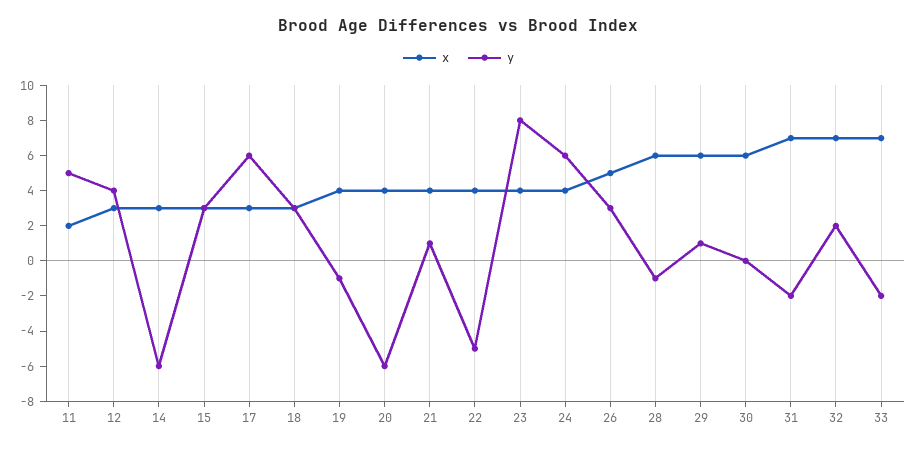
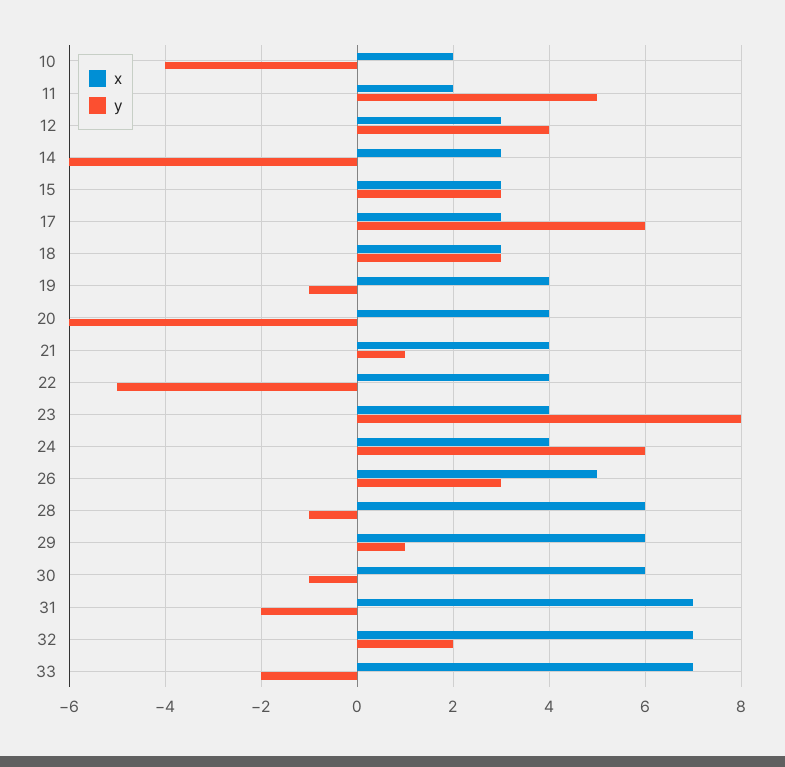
y, 30: 0 -> -1
x, 10: none -> 2
y, 10: none -> -4

